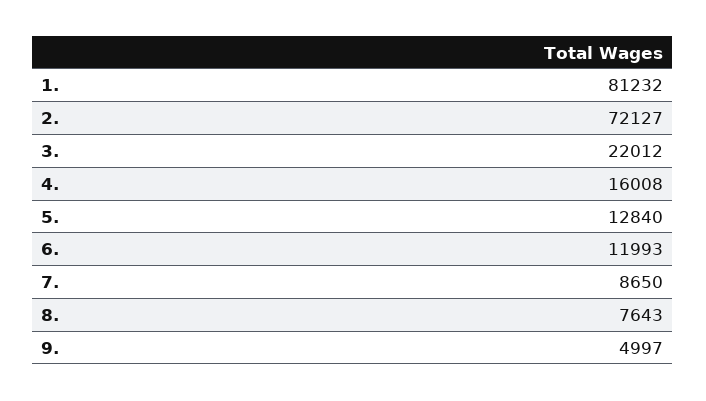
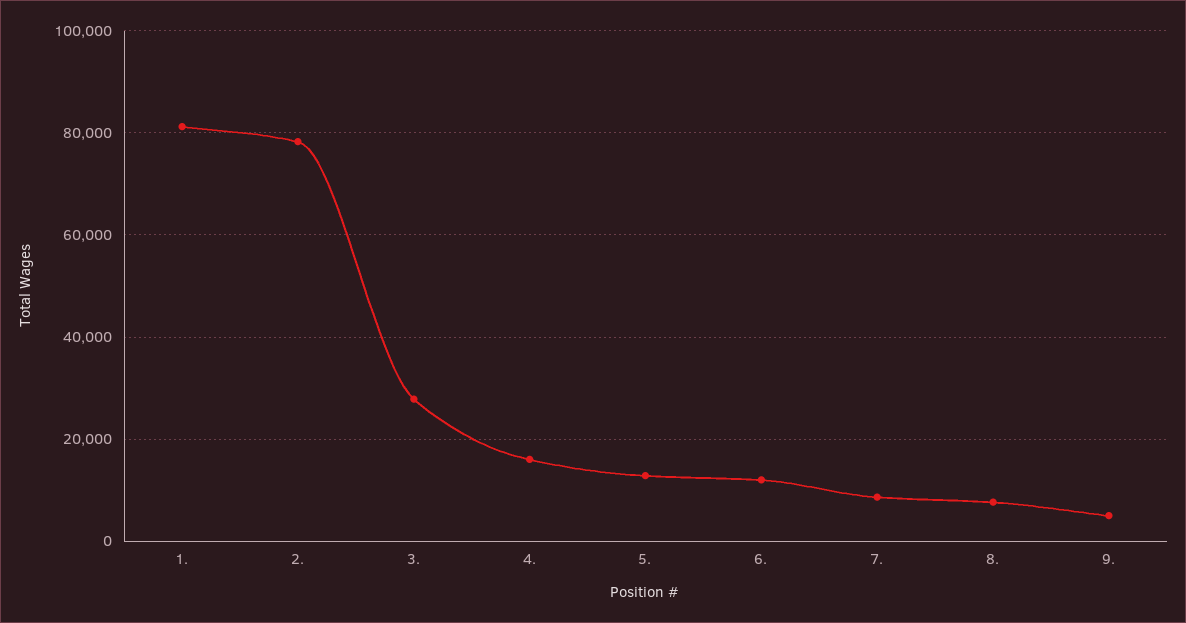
2.: 72127 -> 78000
3.: 22012 -> 28000

